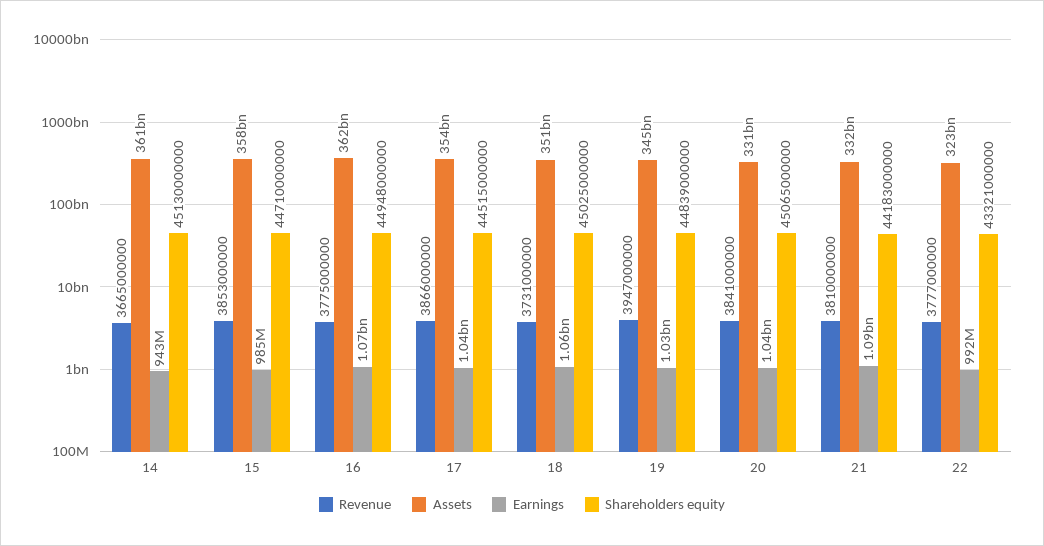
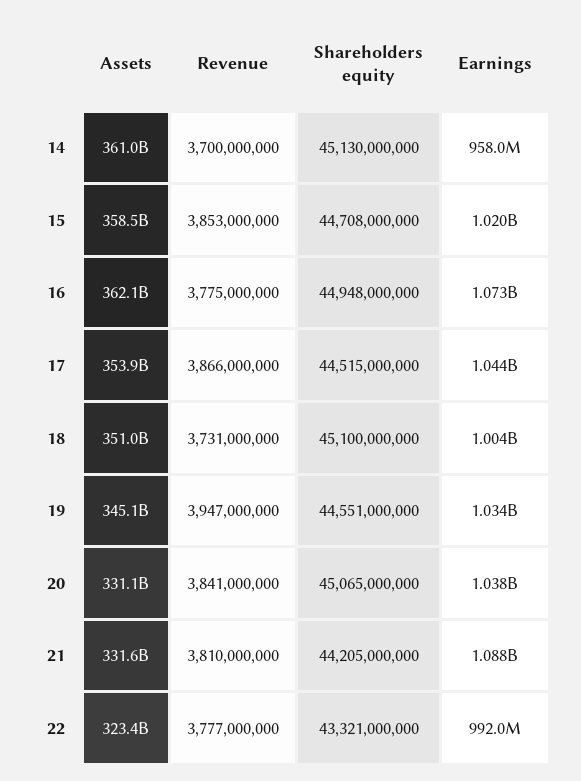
Revenue, 14: 3665000000 -> 3700000000
Earnings, 14: 943000000 -> 958000000
Earnings, 15: 985000000 -> 1020000000
Shareholders equity, 15: 44710000000 -> 44708000000
Earnings, 18: 1060000000 -> 1004000000
Shareholders equity, 18: 45025000000 -> 45100000000
Shareholders equity, 19: 44839000000 -> 44551000000
Shareholders equity, 21: 44183000000 -> 44205000000

